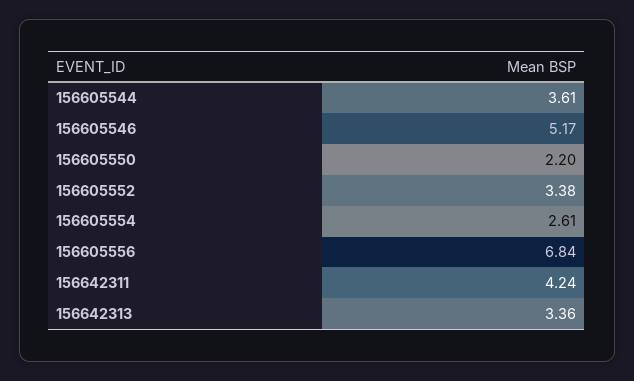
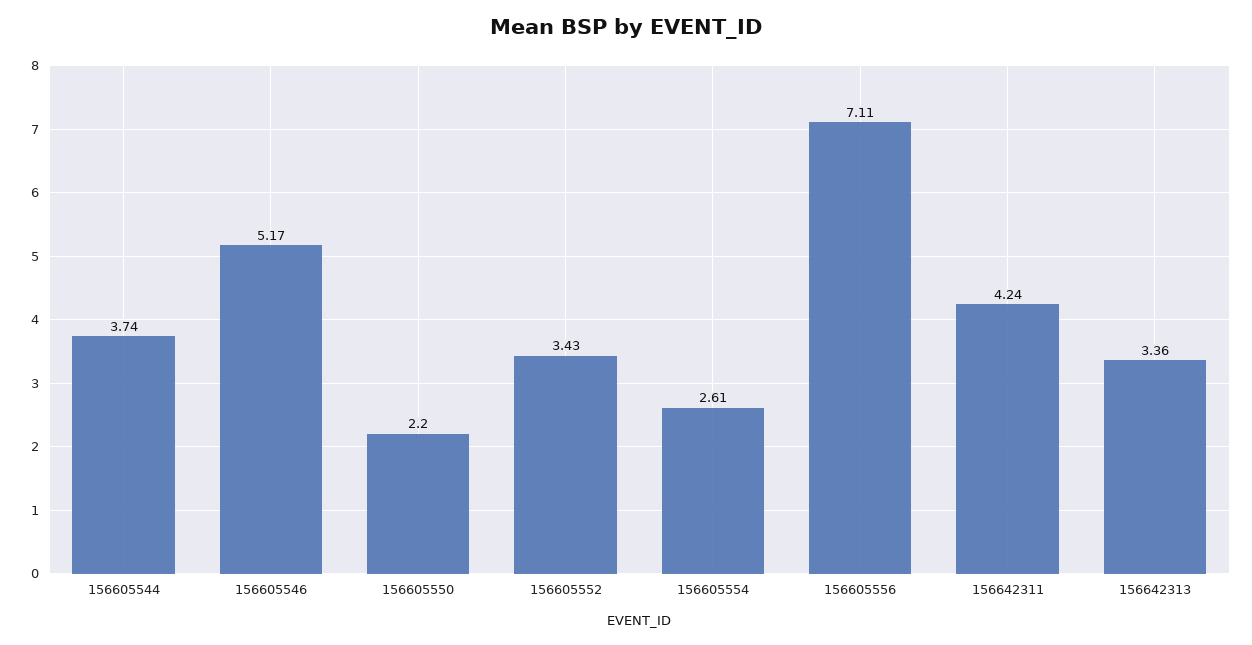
156605544: 3.61 -> 3.74
156605552: 3.38 -> 3.43
156605556: 6.84 -> 7.11

